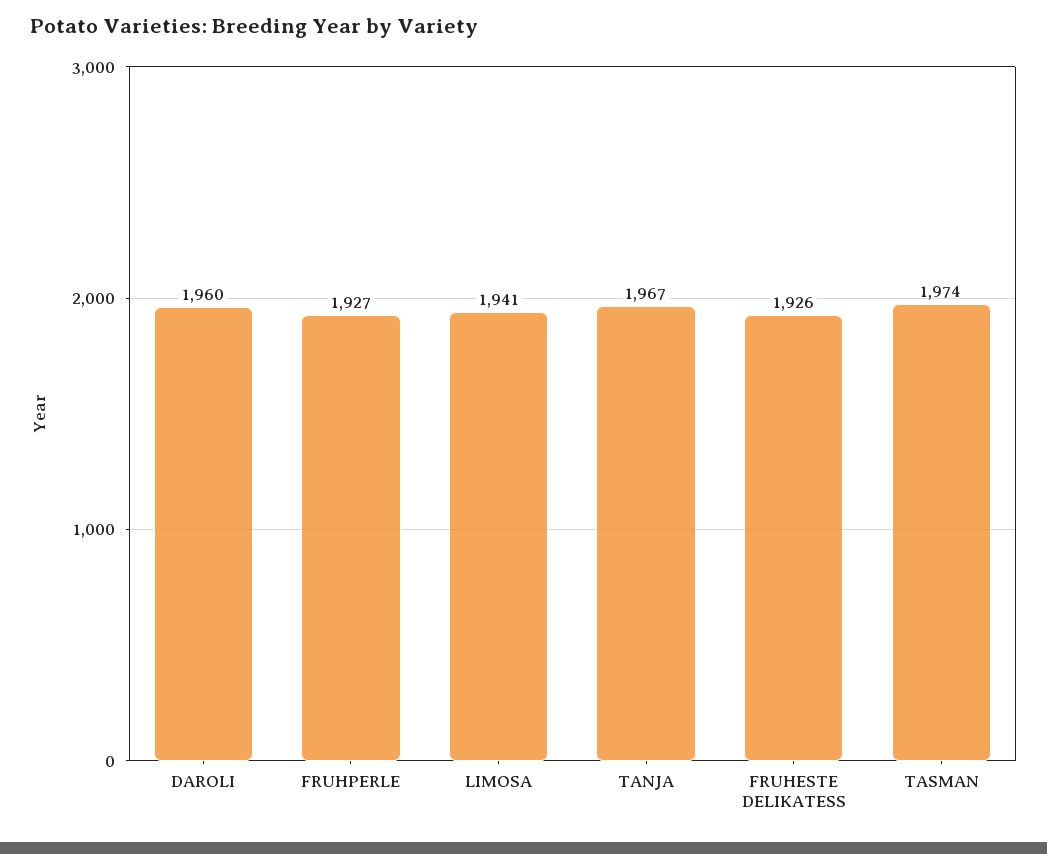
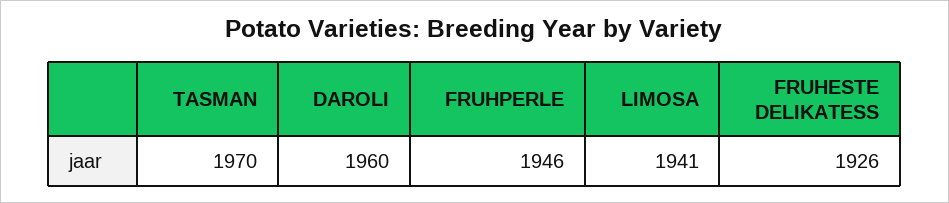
FRUHPERLE: 1927 -> 1946
TANJA: 1967 -> none
TASMAN: 1974 -> 1970

